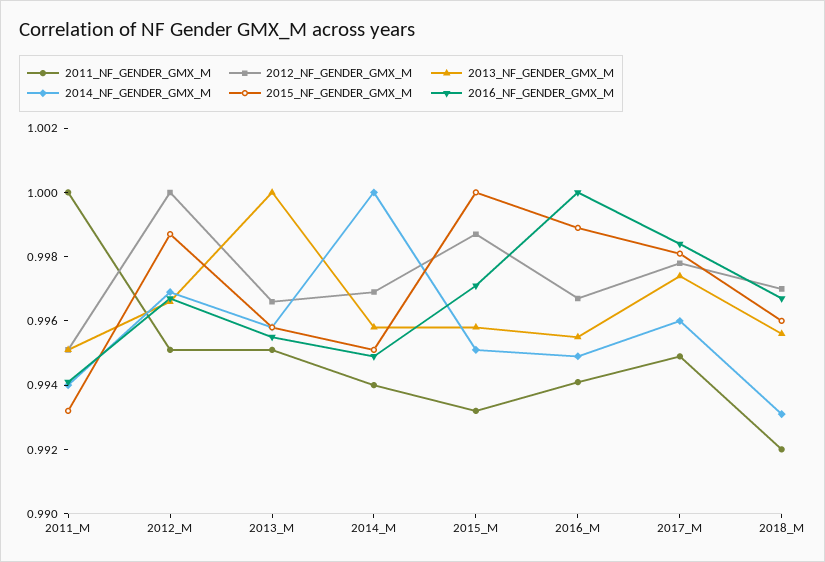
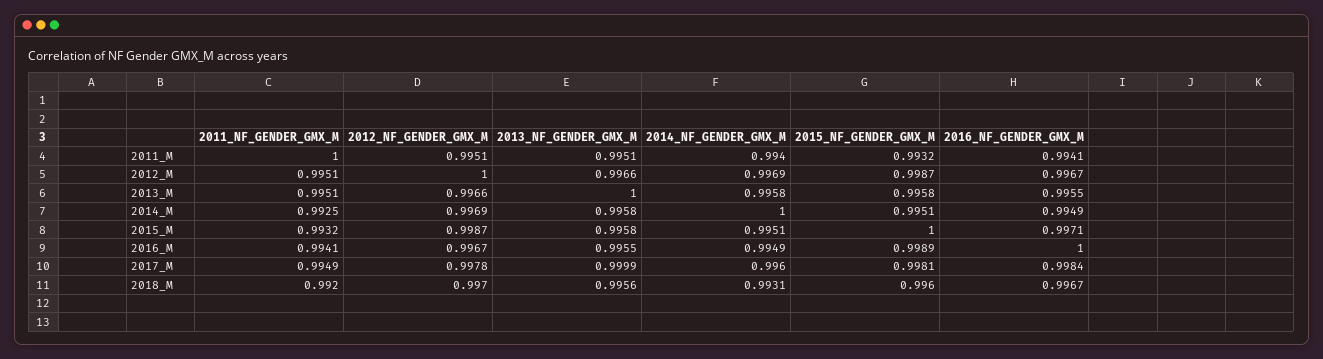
2011_NF_GENDER_GMX_M, 2014_M: 0.994 -> 0.9925
2013_NF_GENDER_GMX_M, 2017_M: 0.9975 -> 0.9999

